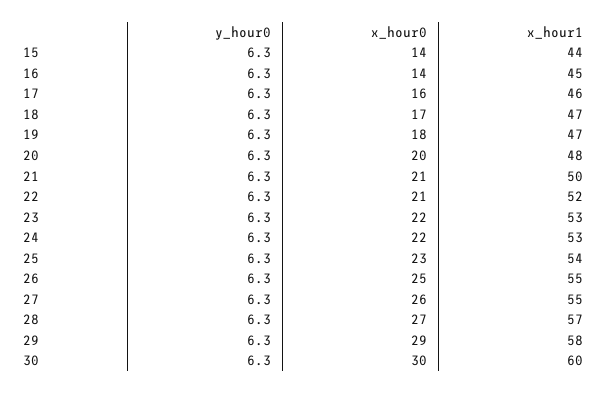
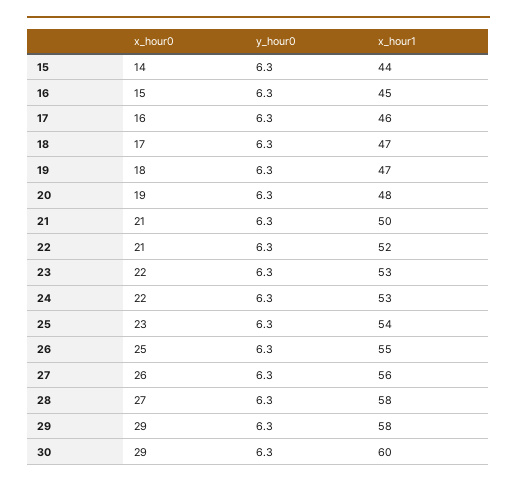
x_hour0, 16: 14 -> 15
x_hour0, 20: 20 -> 19
x_hour1, 27: 55 -> 56
x_hour1, 28: 57 -> 58
x_hour0, 30: 30 -> 29

